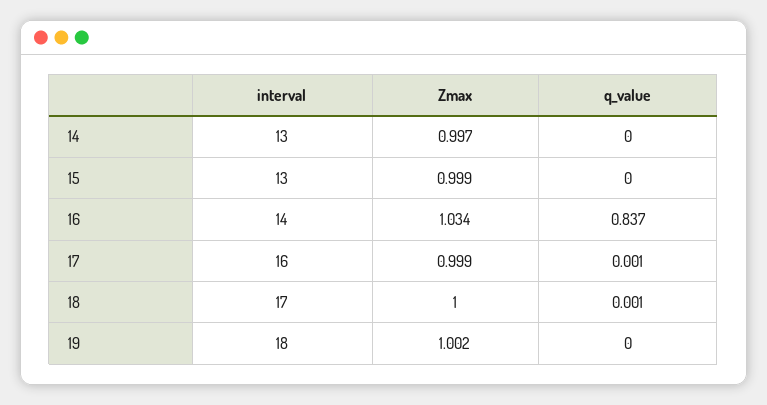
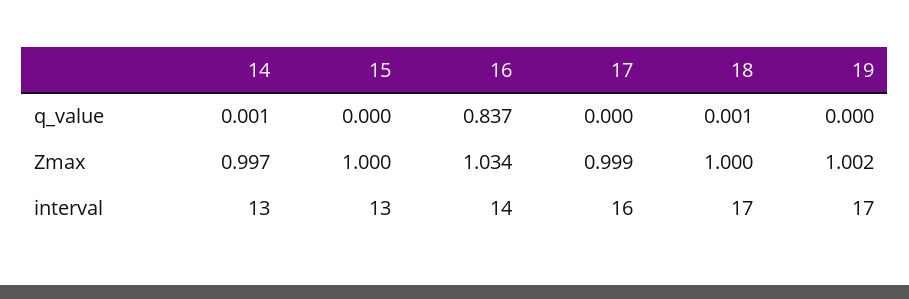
q_value, 14: 0 -> 0.001
Zmax, 15: 0.999 -> 1
q_value, 17: 0.001 -> 0
interval, 19: 18 -> 17

